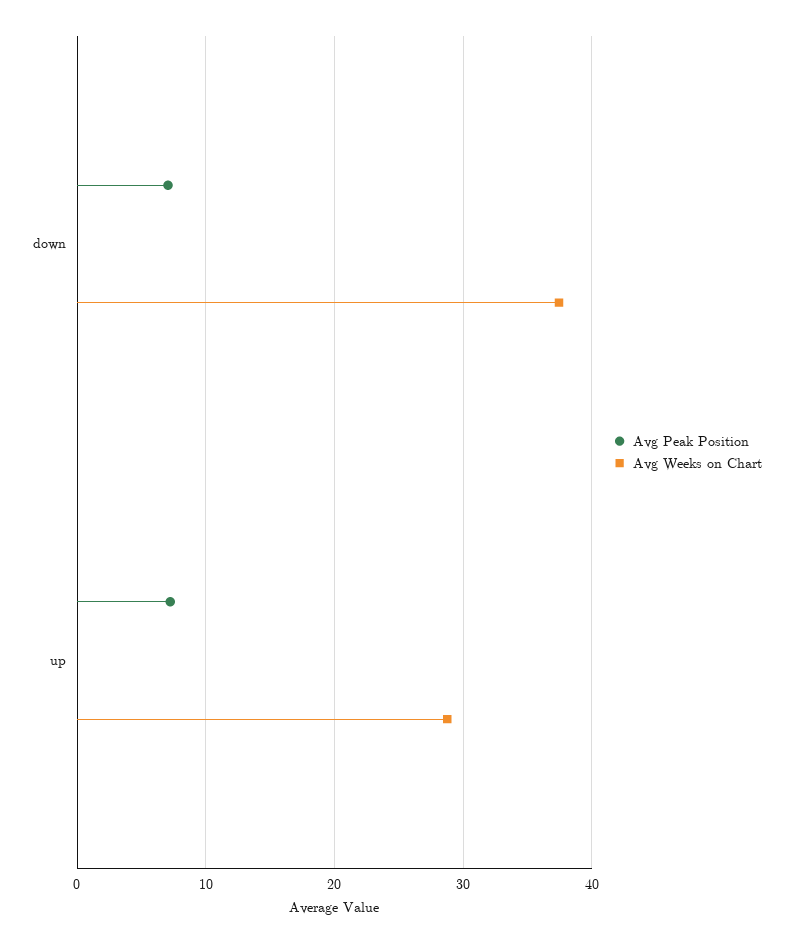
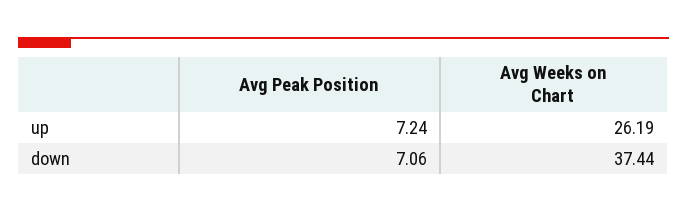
Avg Weeks on Chart, up: 29 -> 26.19

